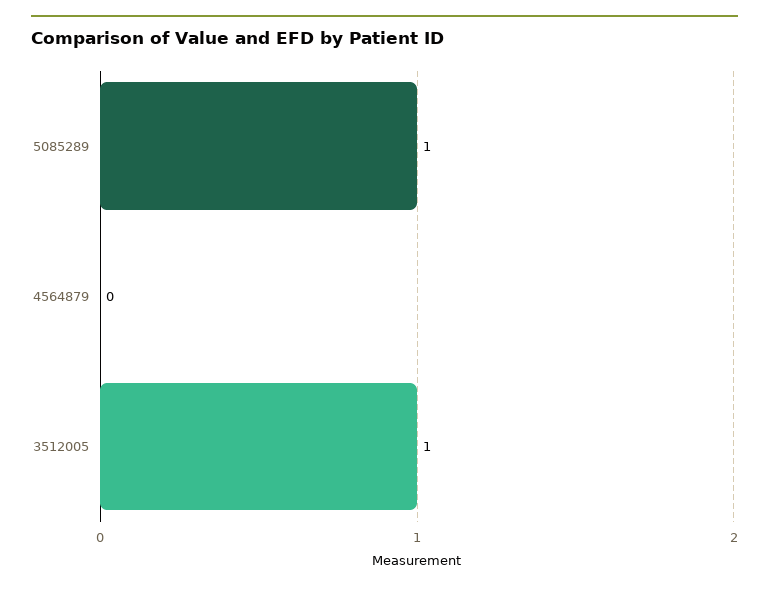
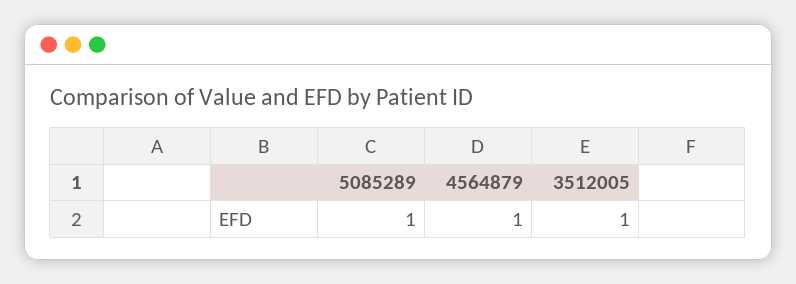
4564879: 0 -> 1

